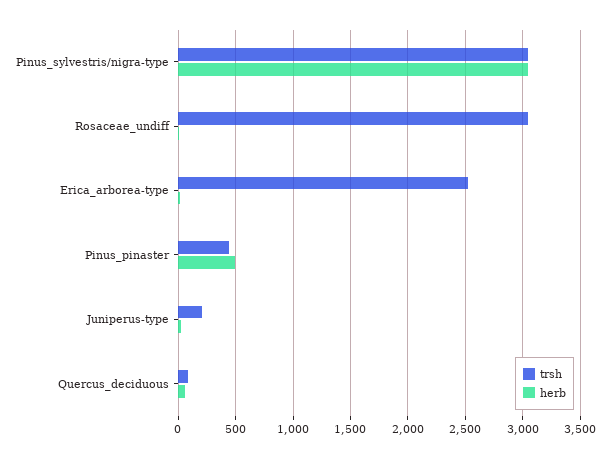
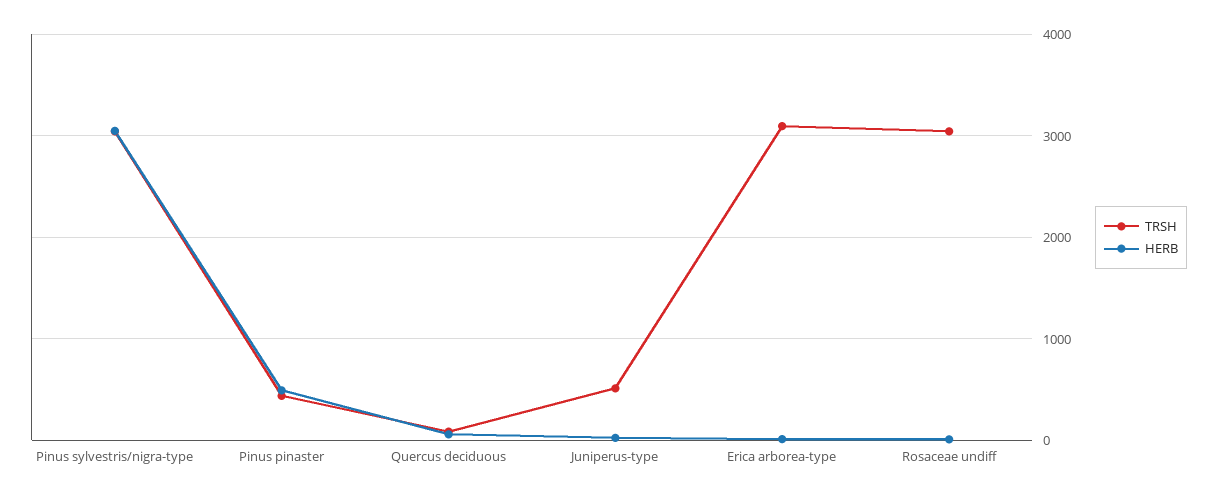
trsh, Erica_arborea-type: 2500 -> 3100
trsh, Juniperus-type: 200 -> 500

